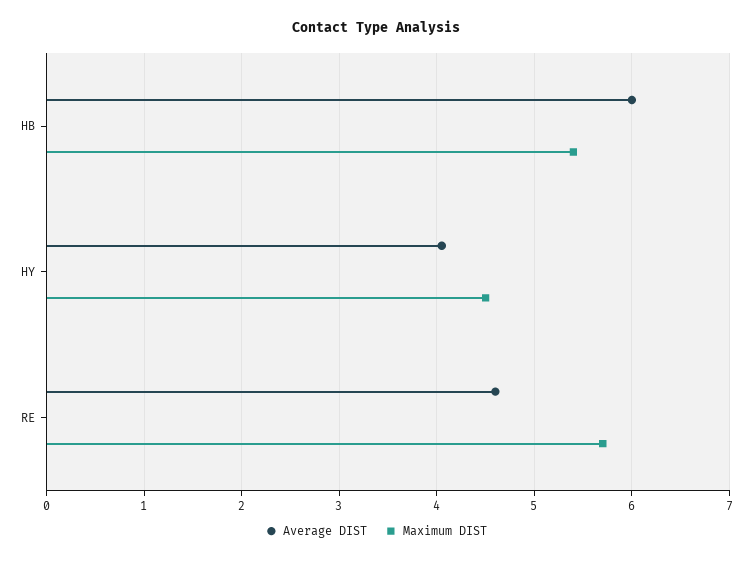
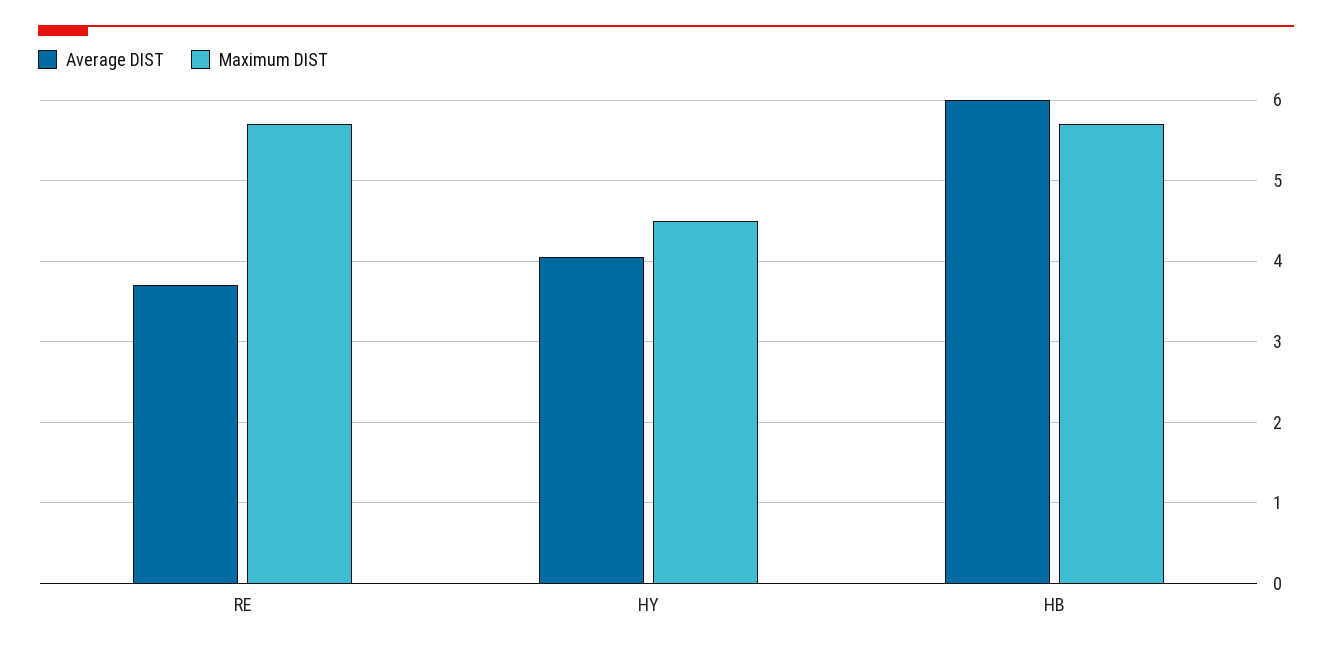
Maximum DIST, HB: 5.4 -> 5.7
Average DIST, RE: 4.6 -> 3.7

